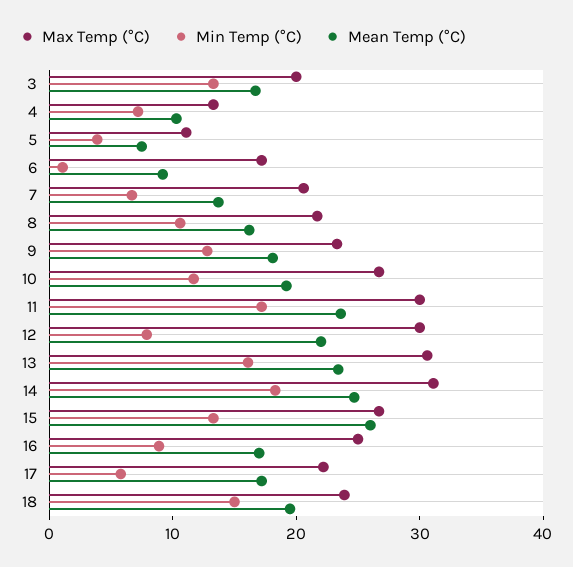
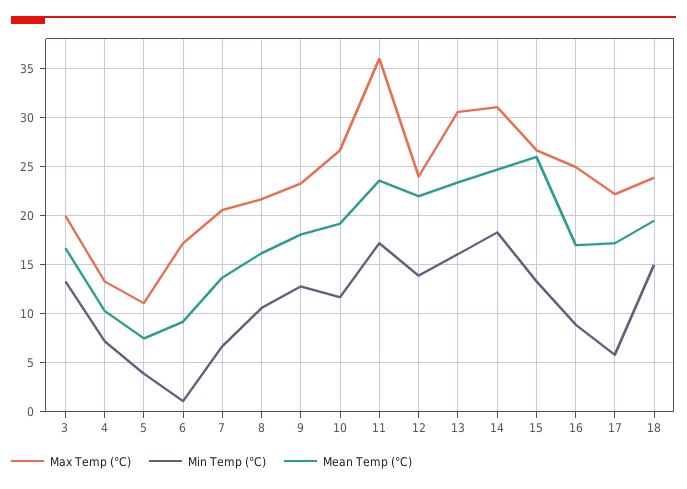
Max Temp (°C), 11: 30 -> 36
Max Temp (°C), 12: 30 -> 24
Min Temp (°C), 12: 8 -> 14

